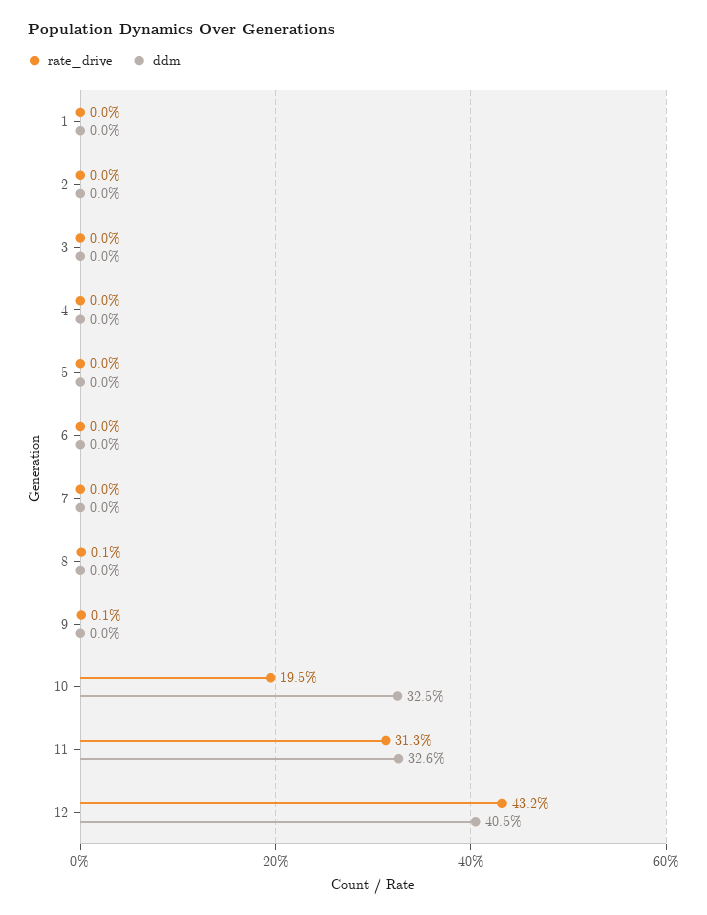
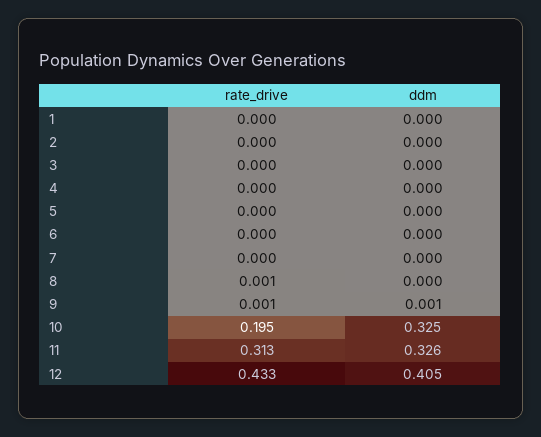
ddm, 9: 0 -> 0.001
rate_drive, 12: 0.432 -> 0.433

